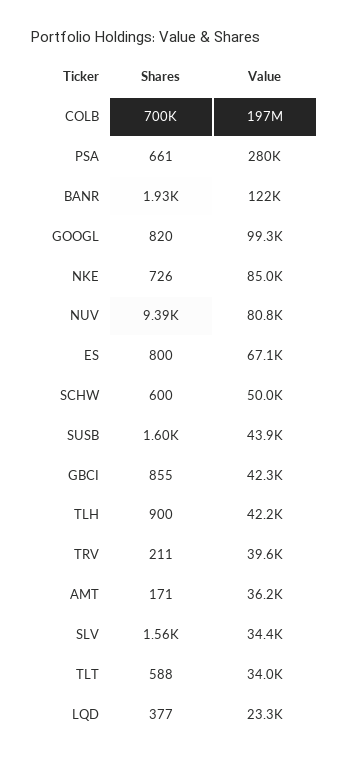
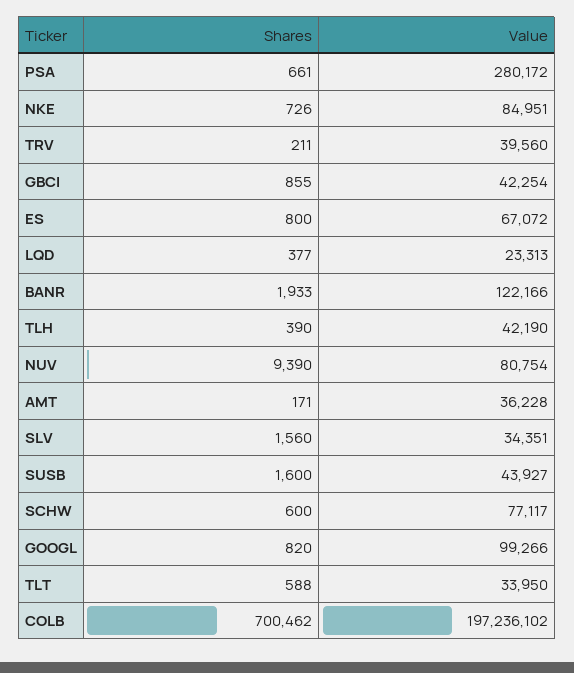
Value, SCHW: 50000 -> 77117
Shares, TLH: 900 -> 390

